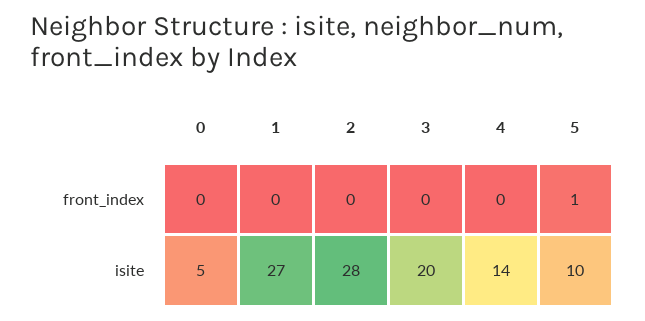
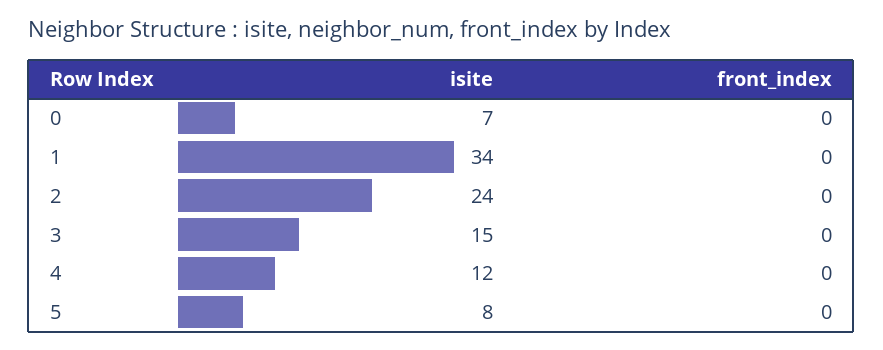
5, front_index: 1 -> 0
0, isite: 5 -> 7
1, isite: 27 -> 34
2, isite: 28 -> 24
3, isite: 20 -> 15
4, isite: 14 -> 12
5, isite: 10 -> 8

